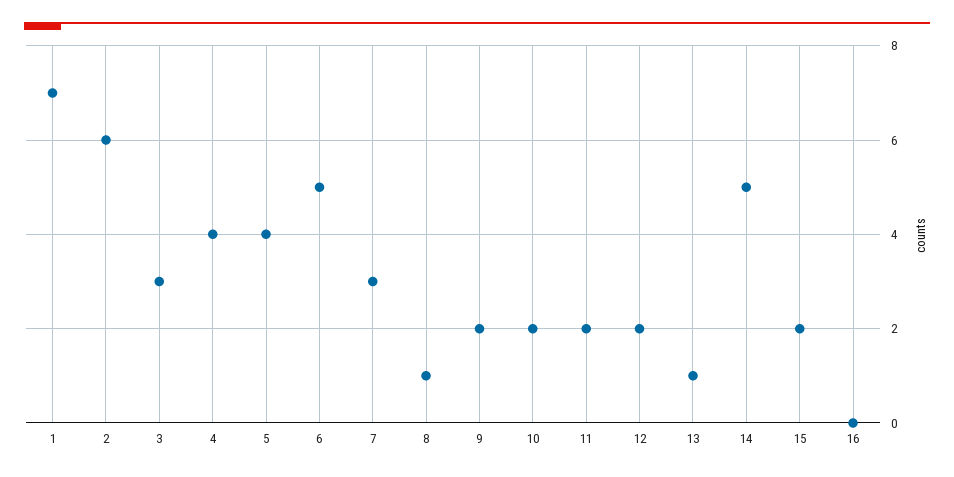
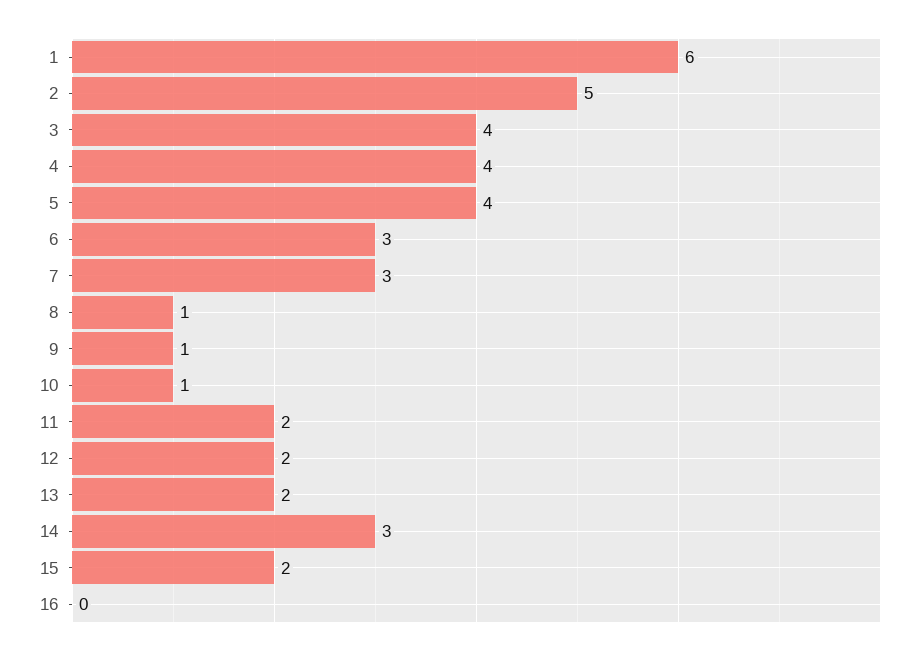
1: 7 -> 6
2: 6 -> 5
3: 3 -> 4
6: 5 -> 3
9: 2 -> 1
10: 2 -> 1
13: 1 -> 2
14: 5 -> 3

